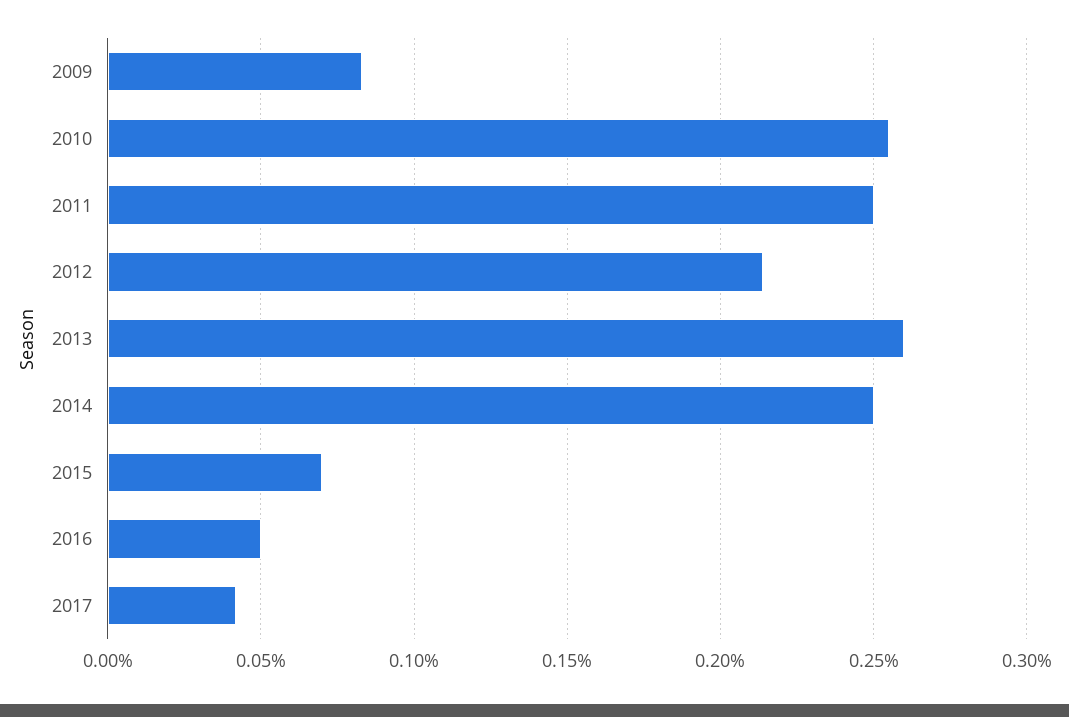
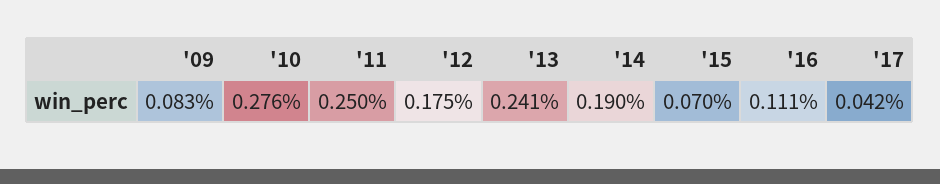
2010: 0.255 -> 0.276
2012: 0.215 -> 0.175
2013: 0.26 -> 0.241
2014: 0.25 -> 0.19
2016: 0.05 -> 0.111

